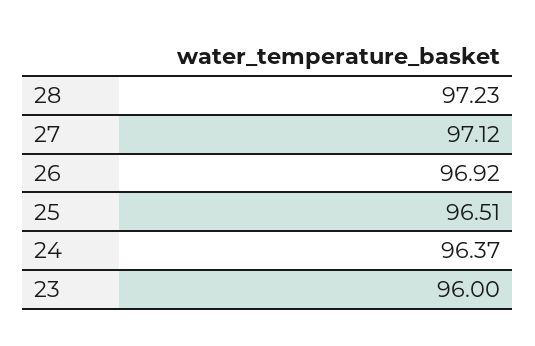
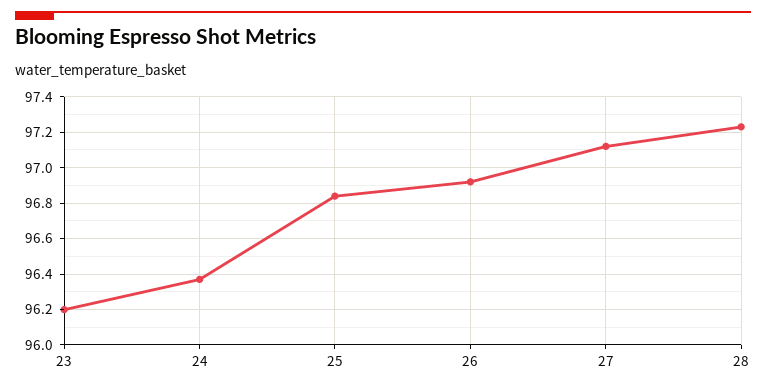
25: 96.51 -> 96.85
23: 96 -> 96.2

